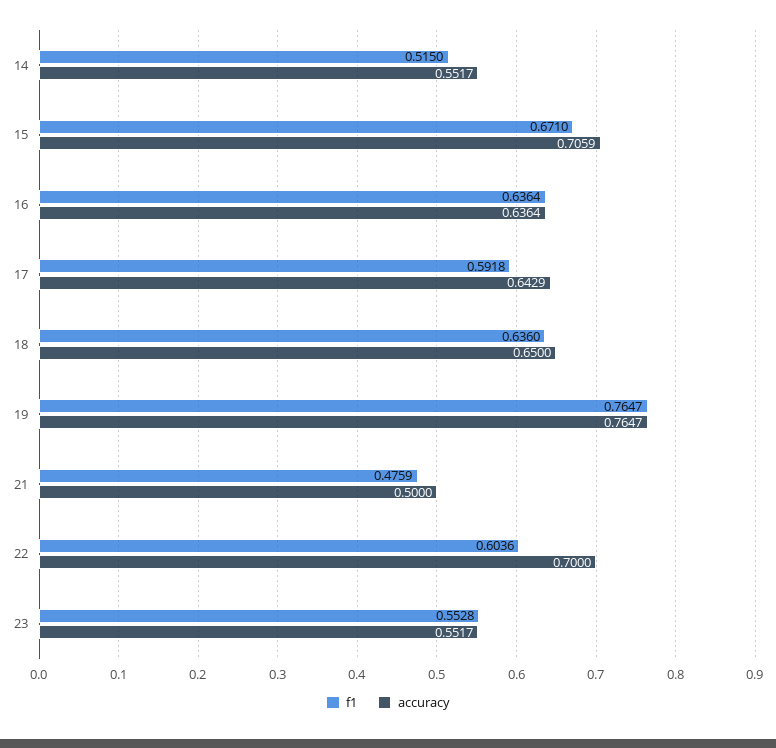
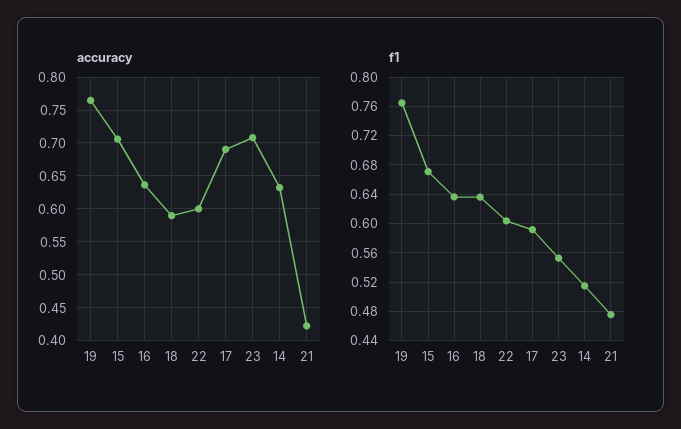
accuracy, 14: 0.5517 -> 0.63
accuracy, 17: 0.6429 -> 0.69
accuracy, 18: 0.65 -> 0.59
accuracy, 21: 0.5 -> 0.42
accuracy, 22: 0.7 -> 0.6
accuracy, 23: 0.5517 -> 0.71

